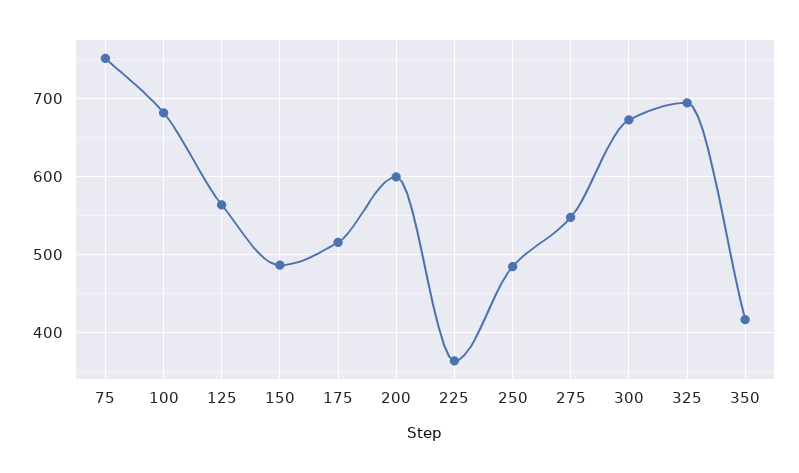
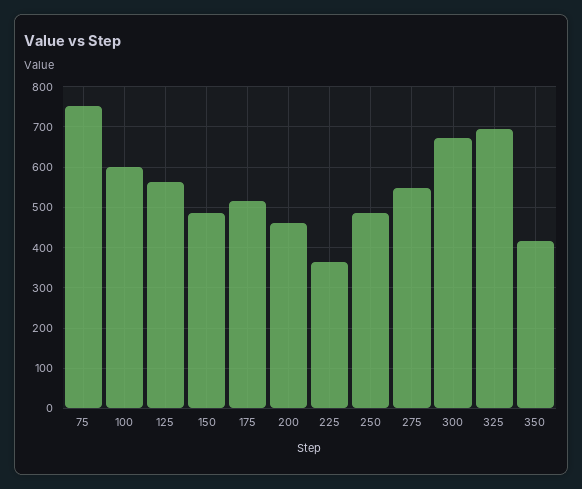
100: 680 -> 600
200: 600 -> 460

